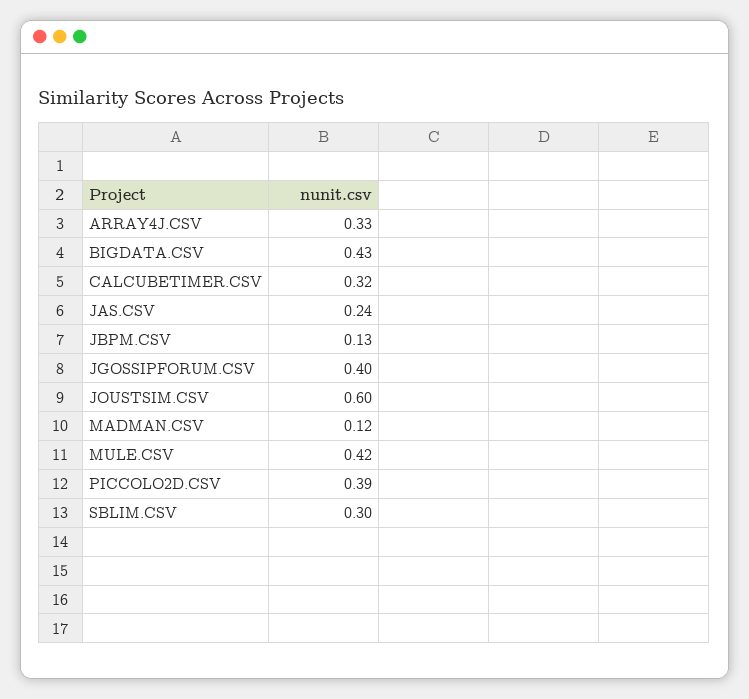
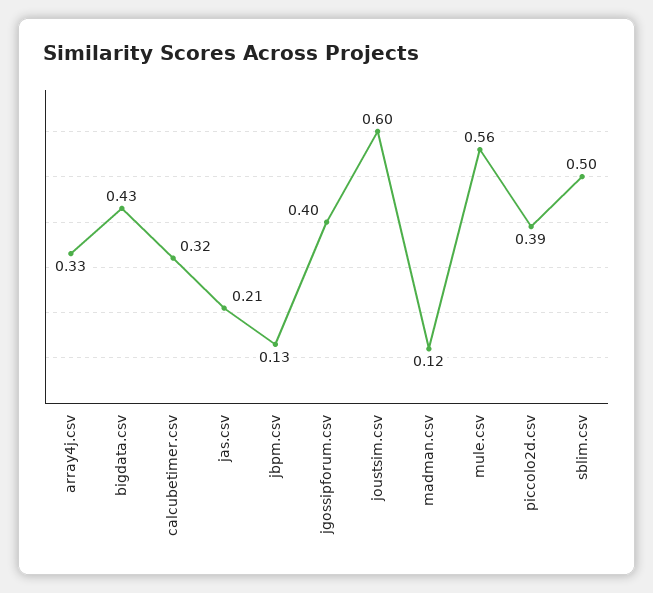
JAS.CSV: 0.24 -> 0.21
MULE.CSV: 0.42 -> 0.56
SBLIM.CSV: 0.3 -> 0.5

